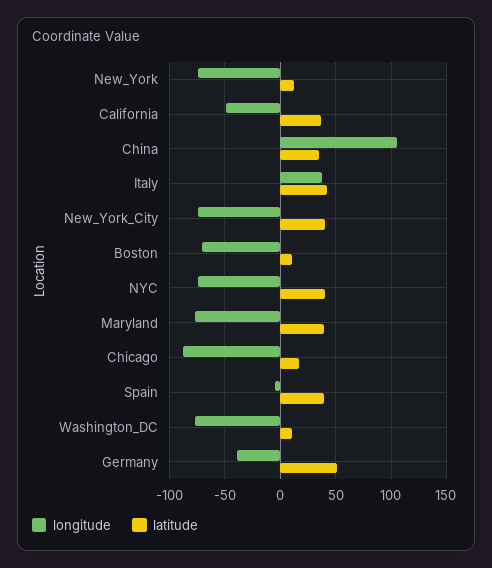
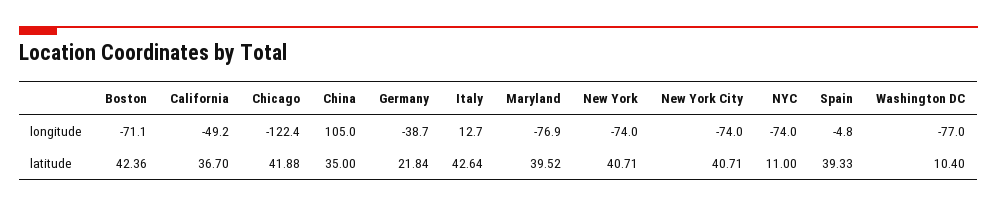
latitude, New_York: 10 -> 40.71
longitude, Italy: 40 -> 12.7
latitude, Boston: 10 -> 42.36
latitude, NYC: 40 -> 11
longitude, Chicago: -90 -> -122.4
latitude, Chicago: 20 -> 41.88
latitude, Germany: 50 -> 21.84

